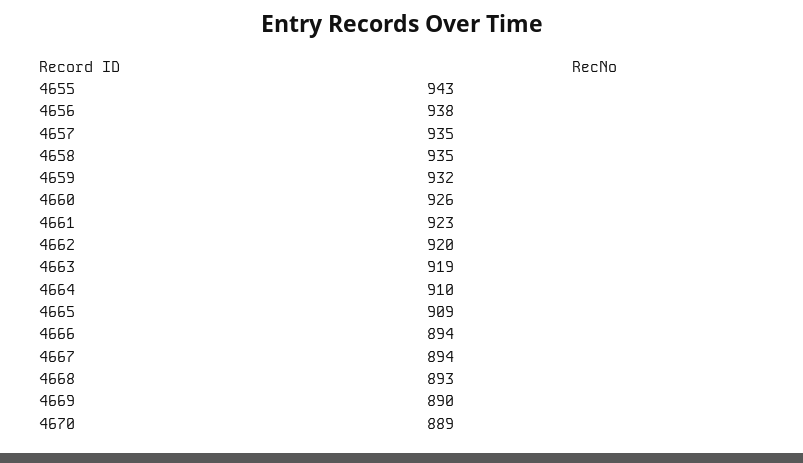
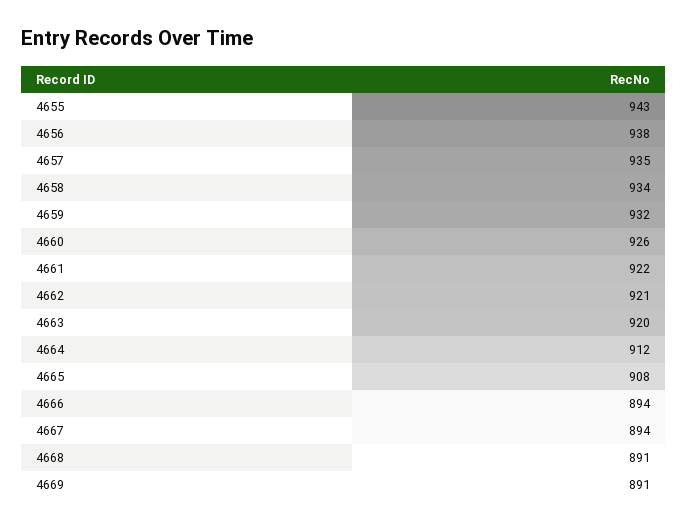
4658: 935 -> 934
4661: 923 -> 922
4662: 920 -> 921
4663: 919 -> 920
4664: 910 -> 912
4665: 909 -> 908
4668: 893 -> 891
4669: 890 -> 891
4670: 889 -> none

